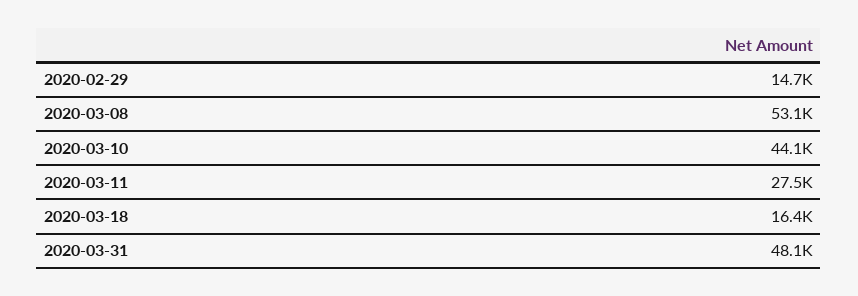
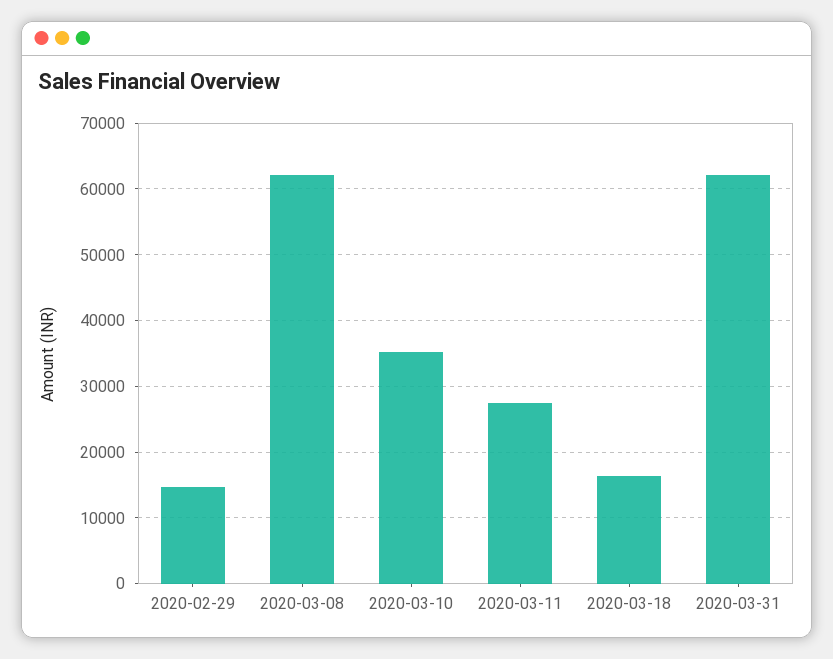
2020-03-08: 53100 -> 62000
2020-03-10: 44100 -> 35000
2020-03-31: 48100 -> 62000

